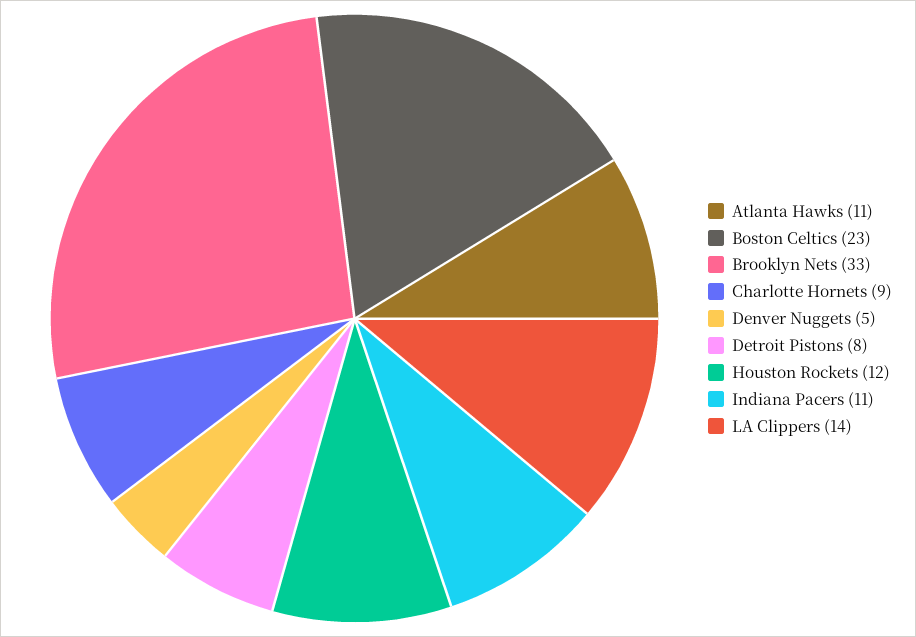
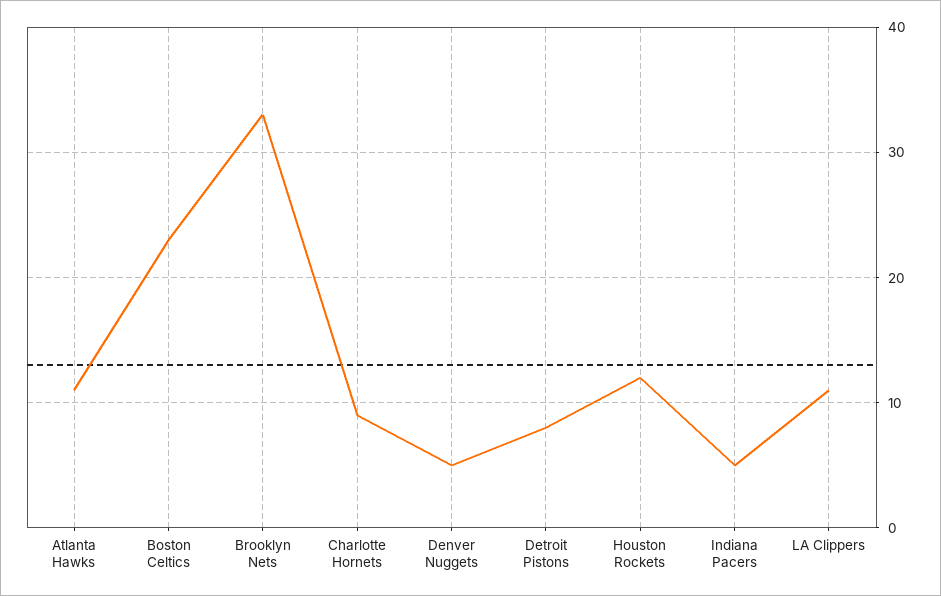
Indiana Pacers: 11 -> 5
LA Clippers: 14 -> 11

